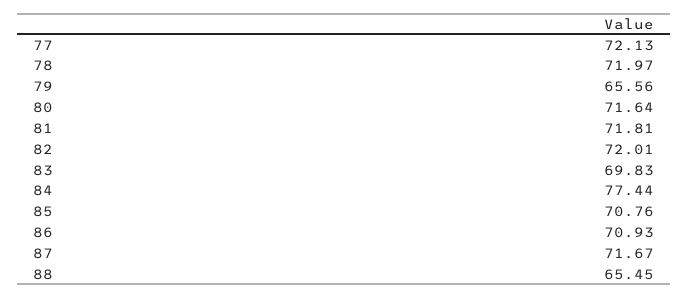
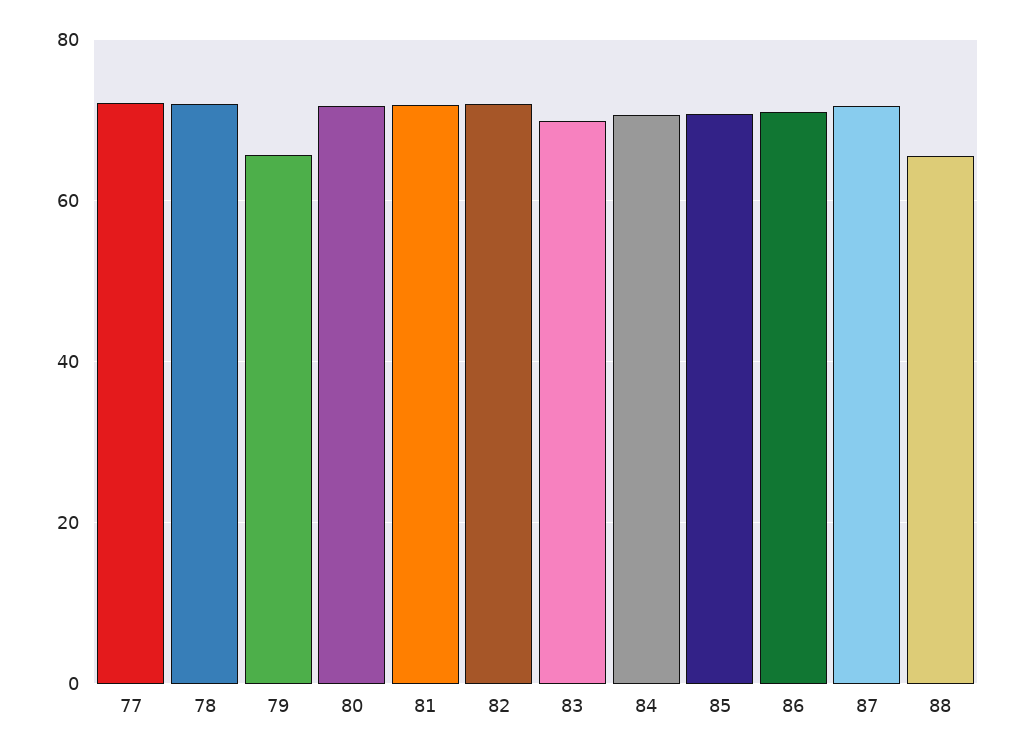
84: 77.44 -> 70

